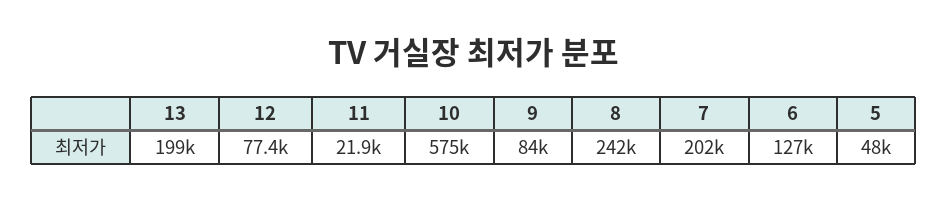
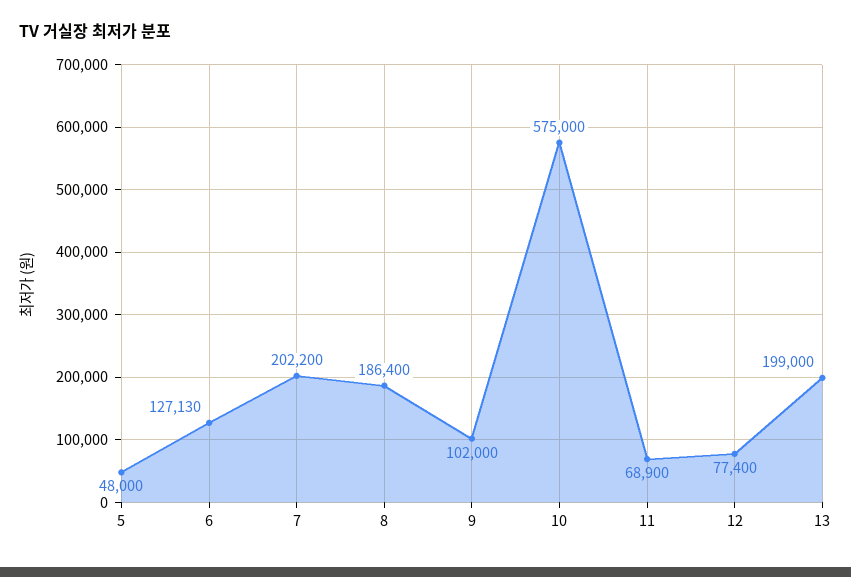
11: 21900 -> 68900
9: 84000 -> 102000
8: 242000 -> 186400

